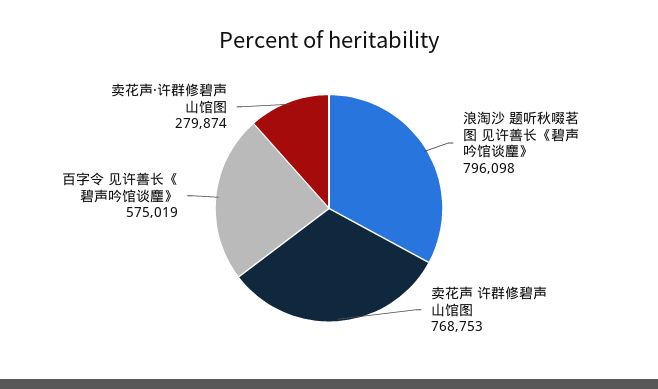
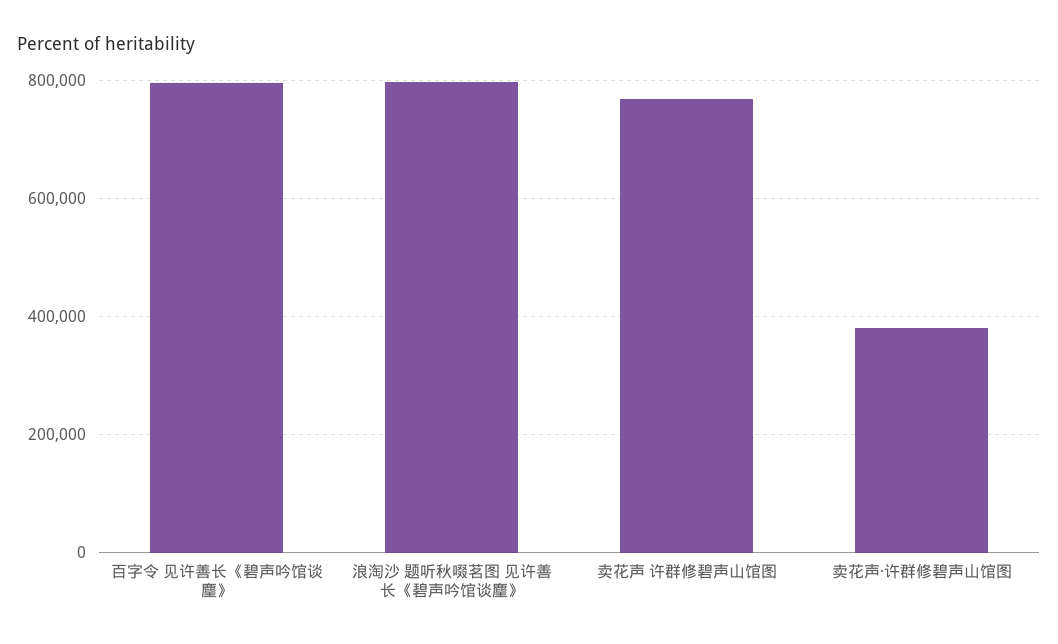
百字令 见许善长《碧声吟馆谈麈》: 575019 -> 800000
卖花声·许群修碧声山馆图: 279874 -> 380000

